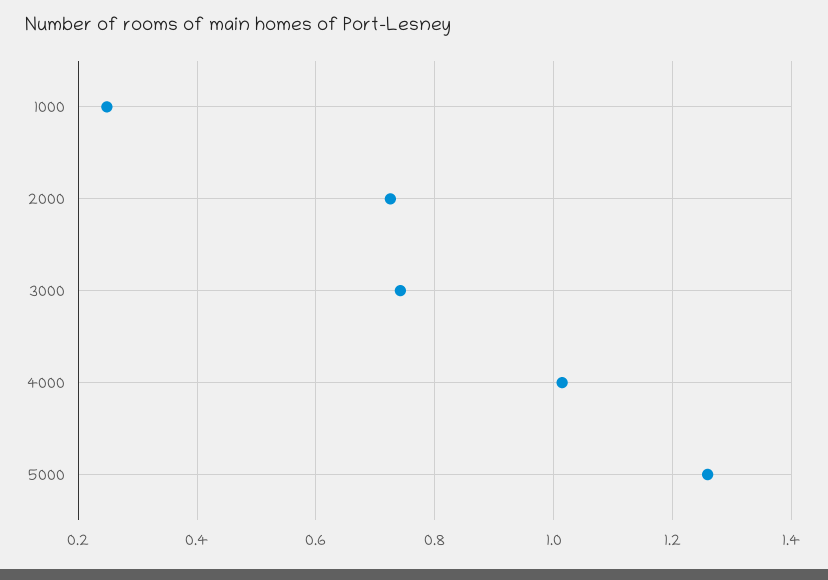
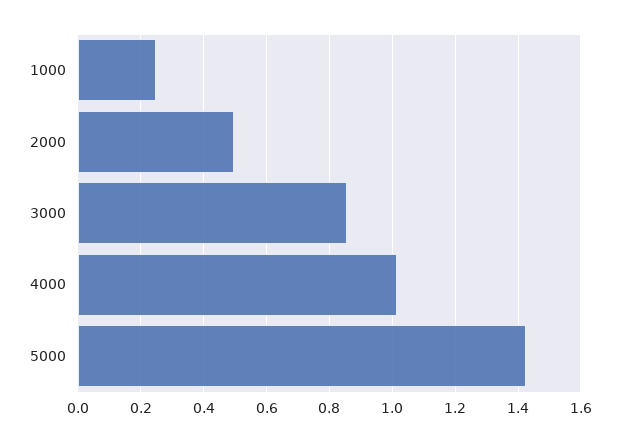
2000: 0.72 -> 0.5
3000: 0.74 -> 0.86
5000: 1.26 -> 1.42

